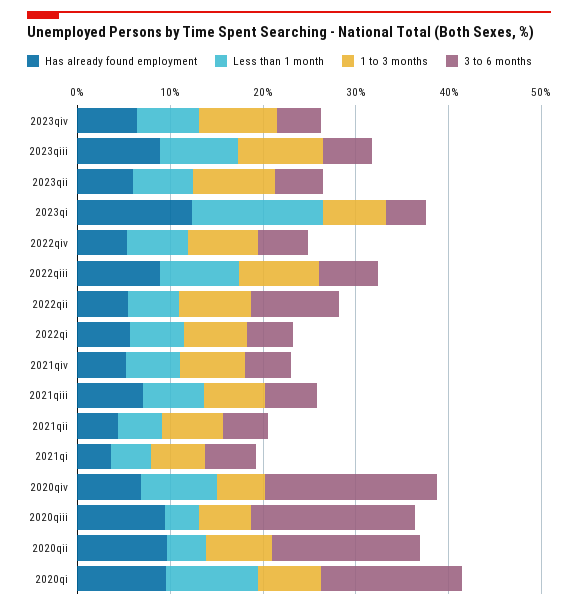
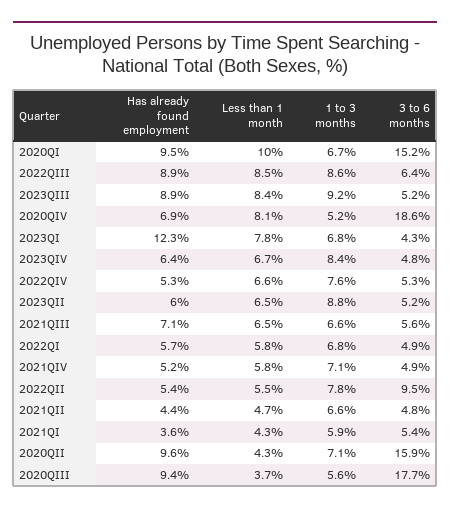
Less than 1 month, 2023qi: 14 -> 7.8

